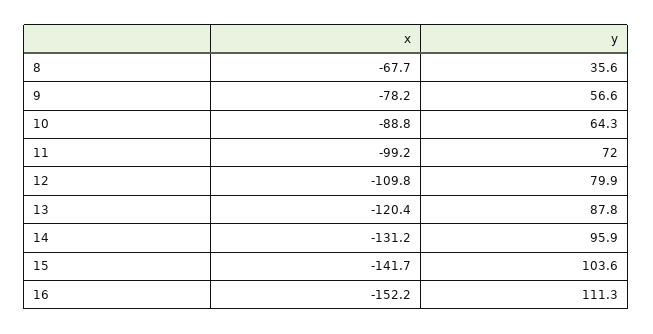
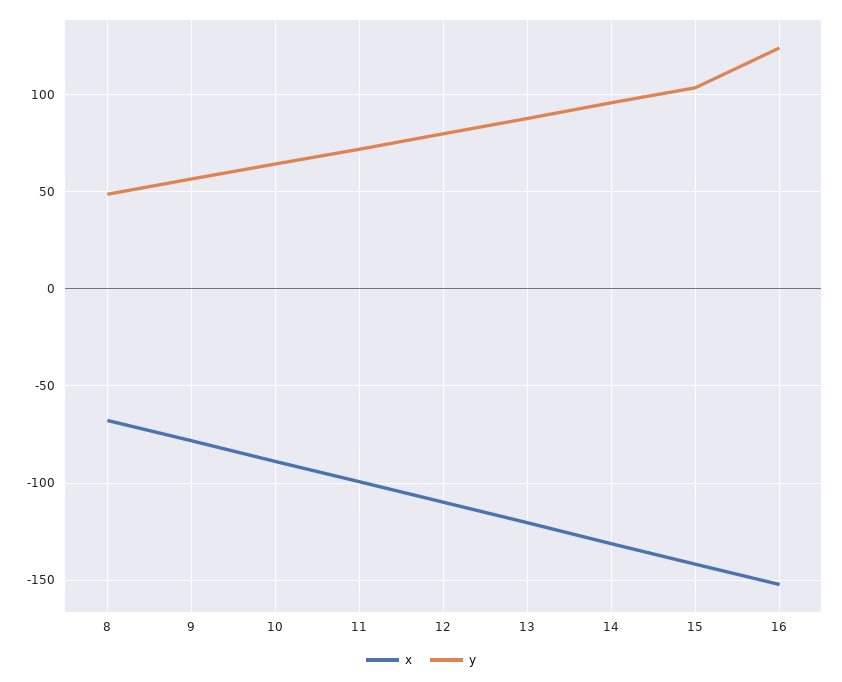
y, 8: 35.6 -> 50
y, 16: 111.3 -> 125

